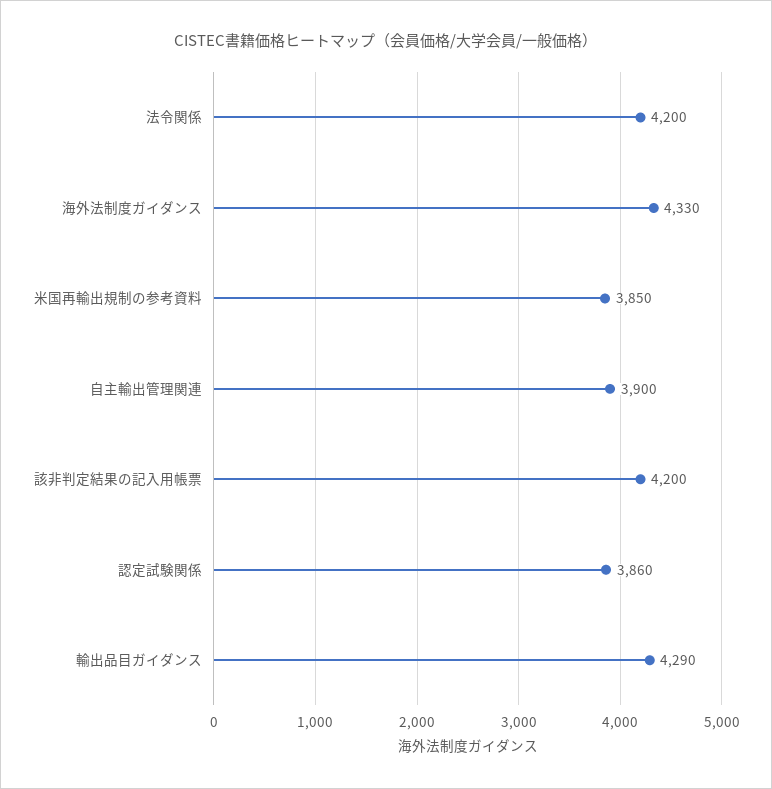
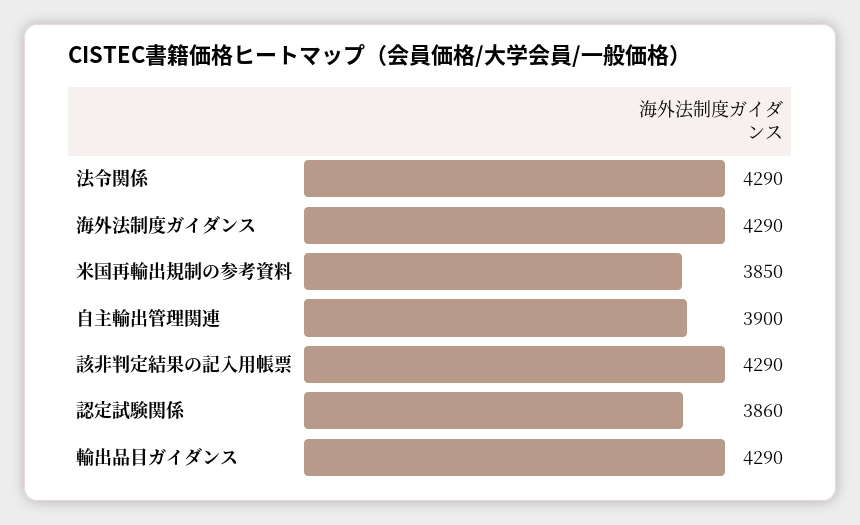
法令関係: 4200 -> 4290
海外法制度ガイダンス: 4330 -> 4290
該非判定結果の記入用帳票: 4200 -> 4290

